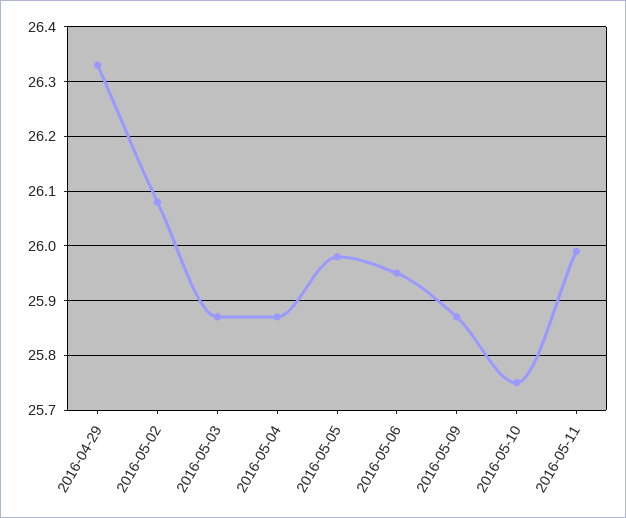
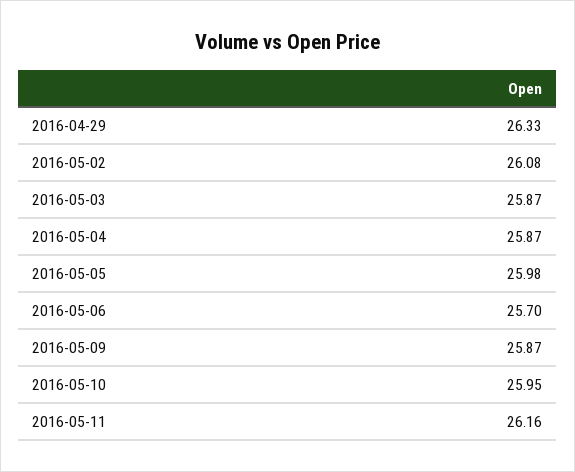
2016-05-06: 25.95 -> 25.7
2016-05-10: 25.75 -> 25.95
2016-05-11: 26 -> 26.16

